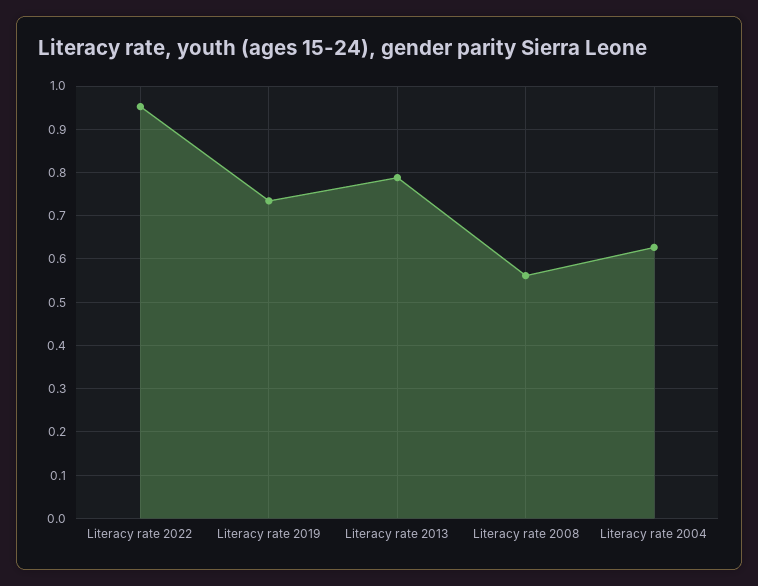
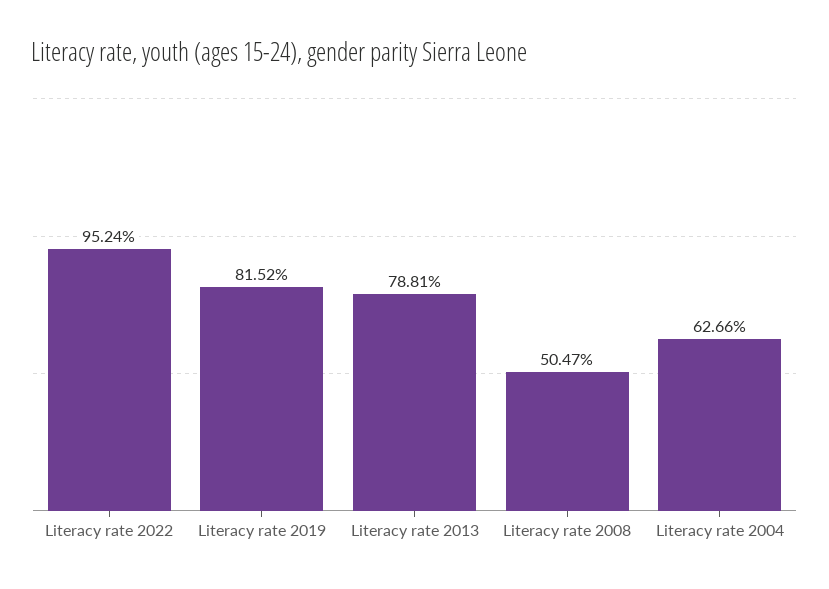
Literacy rate 2019: 0.74 -> 0.8152
Literacy rate 2008: 0.56 -> 0.5047

